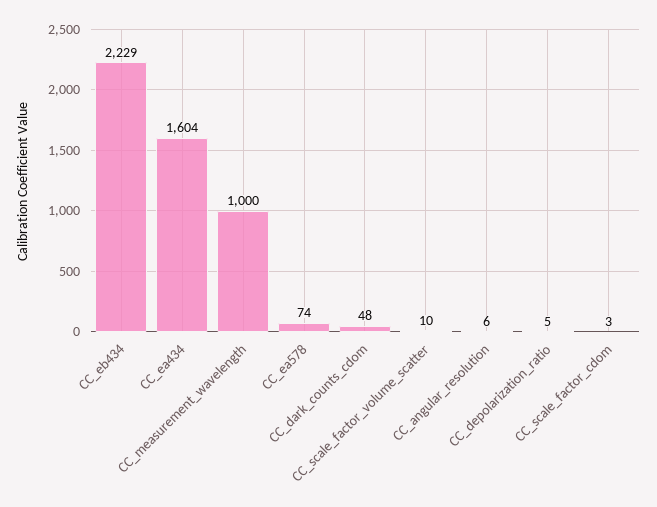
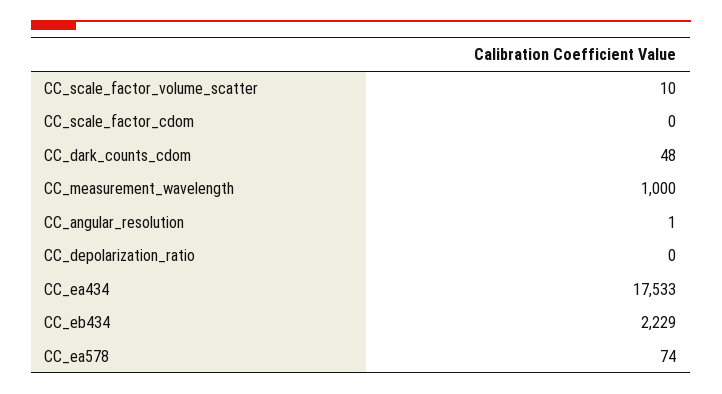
CC_ea434: 1604 -> 17533
CC_angular_resolution: 6 -> 1
CC_depolarization_ratio: 5 -> 0
CC_scale_factor_cdom: 3 -> 0

